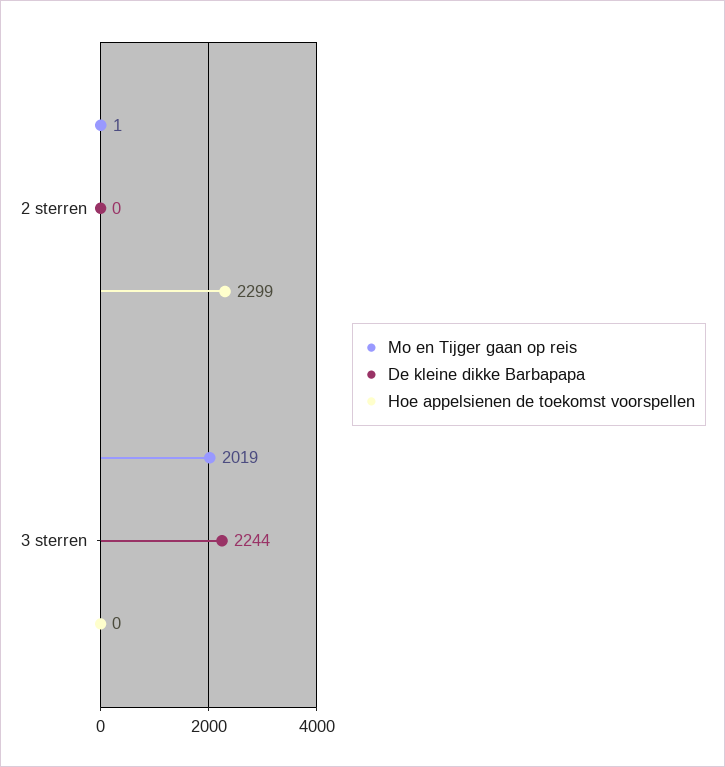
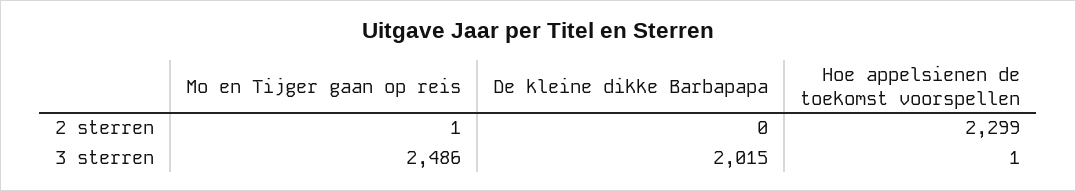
Mo en Tijger gaan op reis, 3 sterren: 2019 -> 2486
De kleine dikke Barbapapa, 3 sterren: 2244 -> 2015
Hoe appelsienen de toekomst voorspellen, 3 sterren: 0 -> 1

